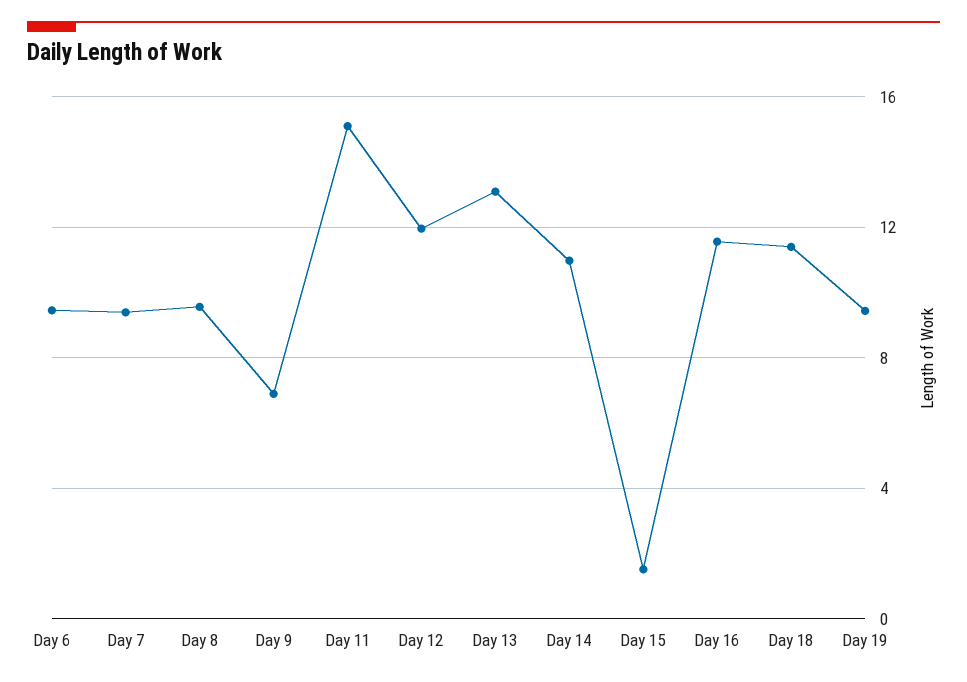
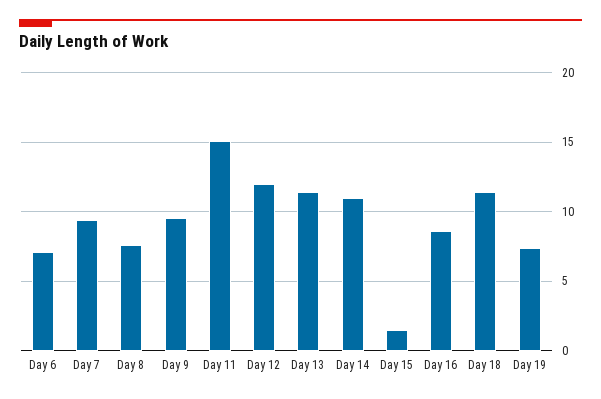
Day 6: 9.5 -> 7
Day 8: 9.5 -> 7.5
Day 9: 7 -> 9.5
Day 13: 13 -> 11.5
Day 16: 11.5 -> 8.5
Day 19: 9.5 -> 7.5

